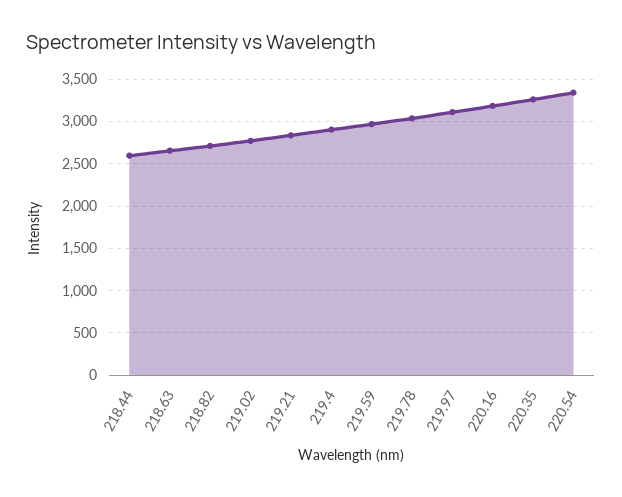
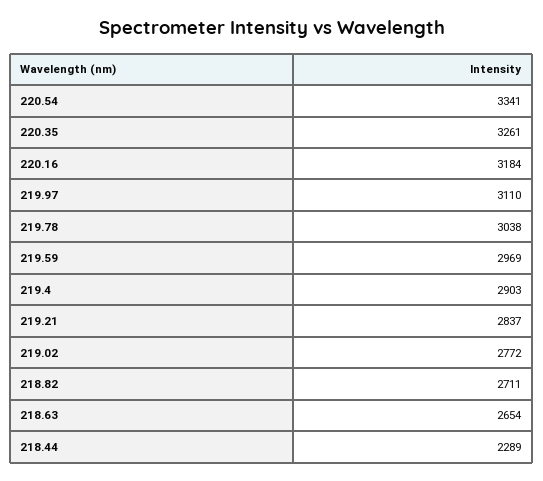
218.44: 2600 -> 2289

